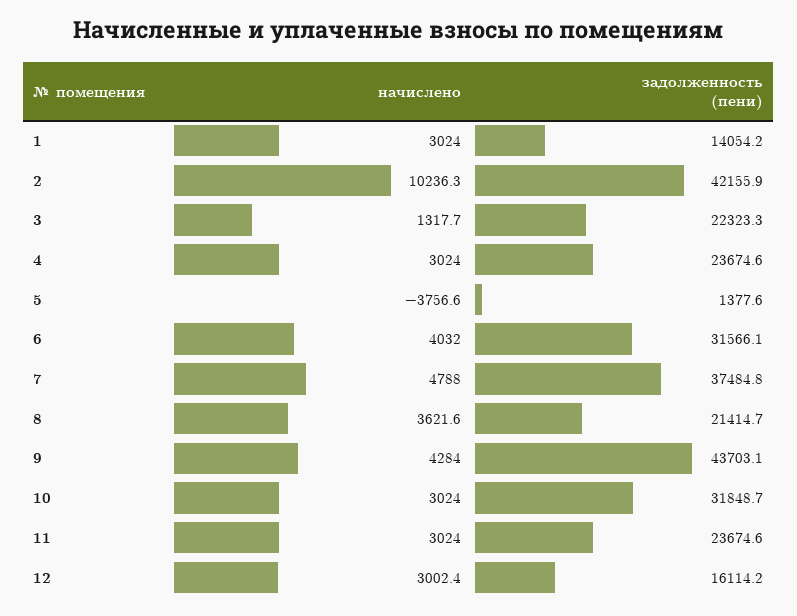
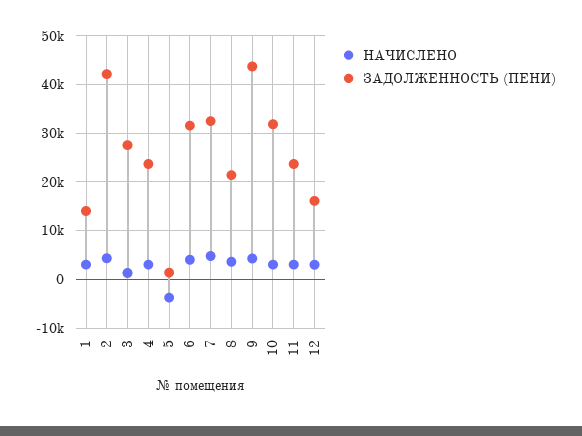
начислено, 2: 10236.3 -> 4000
задолженность (пени), 3: 22323.3 -> 28000
задолженность (пени), 7: 37484.8 -> 32000

